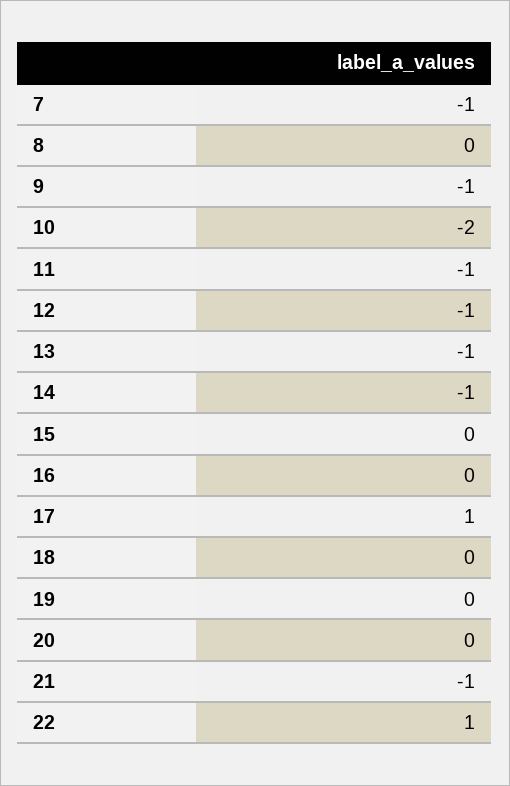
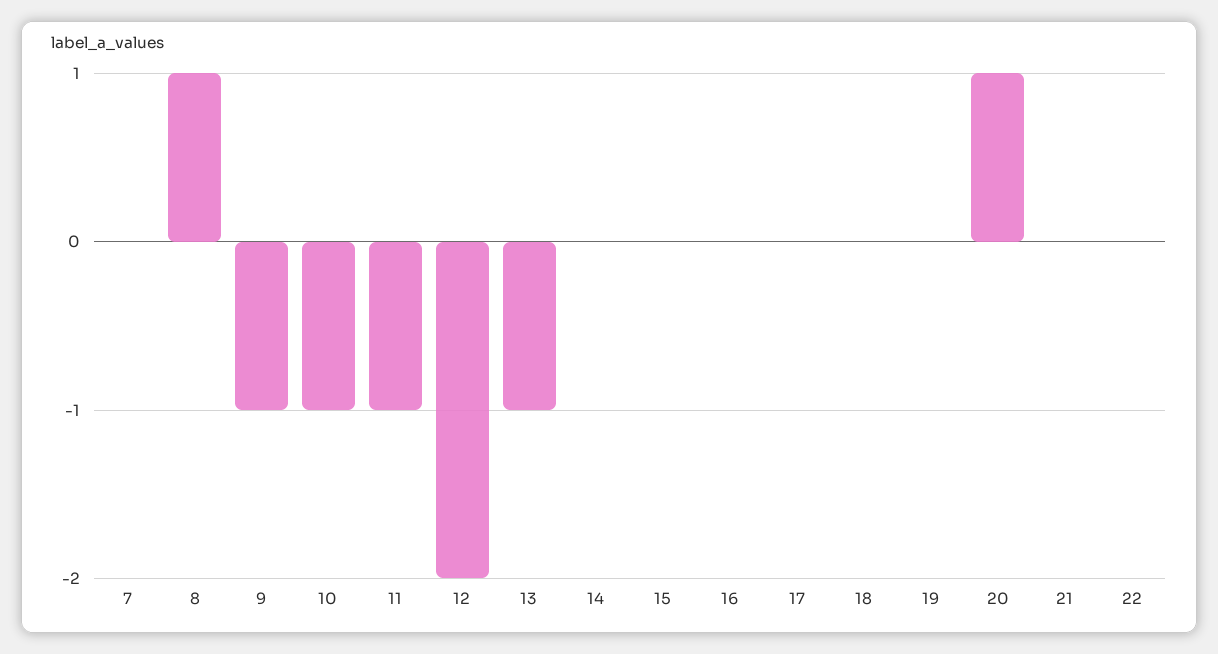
7: -1 -> 0
8: 0 -> 1
10: -2 -> -1
12: -1 -> -2
14: -1 -> 0
17: 1 -> 0
20: 0 -> 1
21: -1 -> 0
22: 1 -> 0

